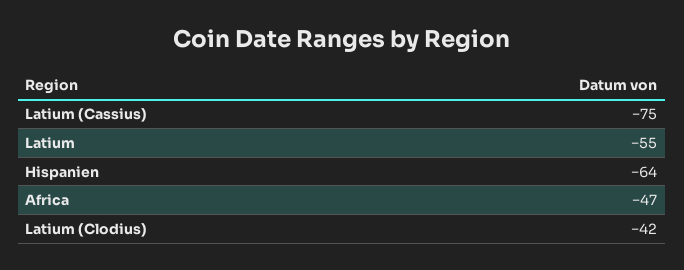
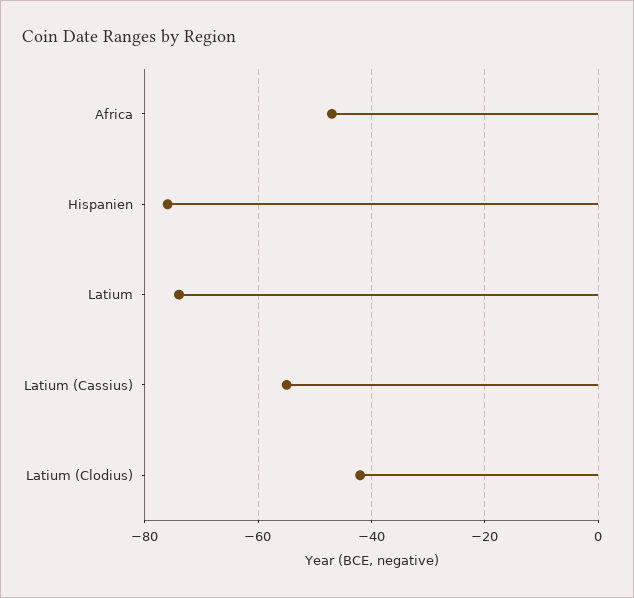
Latium (Cassius): -75 -> -55
Latium: -55 -> -75
Hispanien: -64 -> -75

